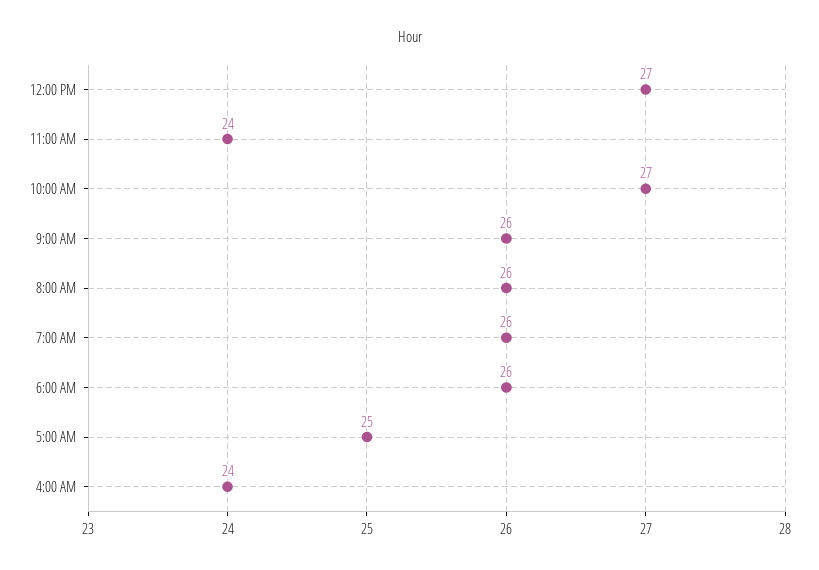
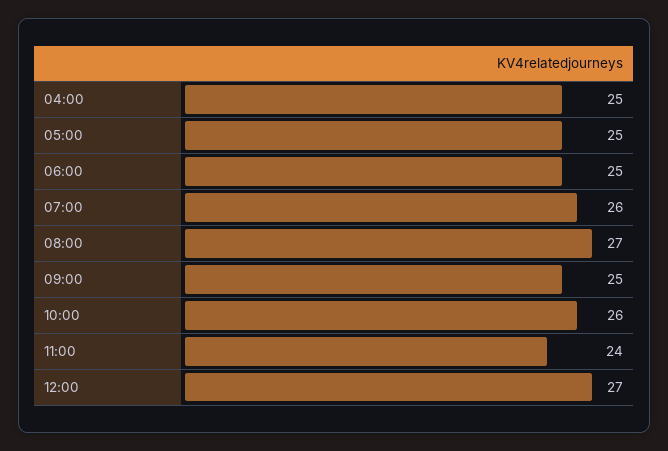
10:00 AM: 27 -> 26
9:00 AM: 26 -> 25
8:00 AM: 26 -> 27
6:00 AM: 26 -> 25
4:00 AM: 24 -> 25

